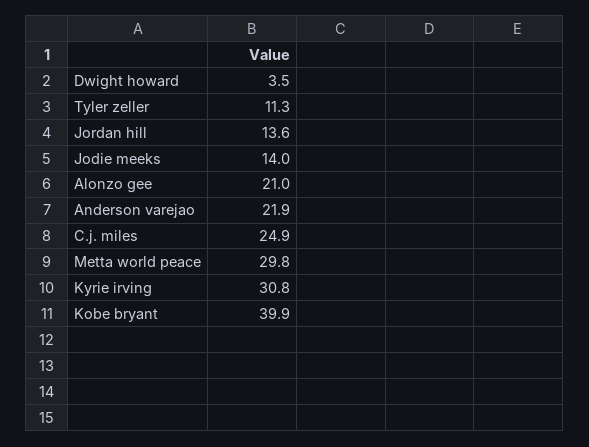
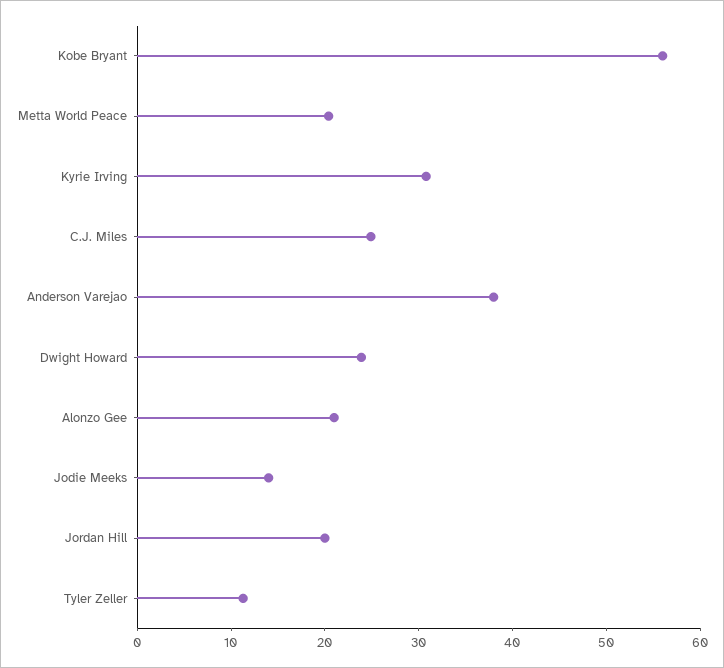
Dwight howard: 3.5 -> 24
Jordan hill: 13.6 -> 20
Anderson varejao: 21.9 -> 38
Metta world peace: 29.8 -> 20
Kobe bryant: 39.9 -> 56

